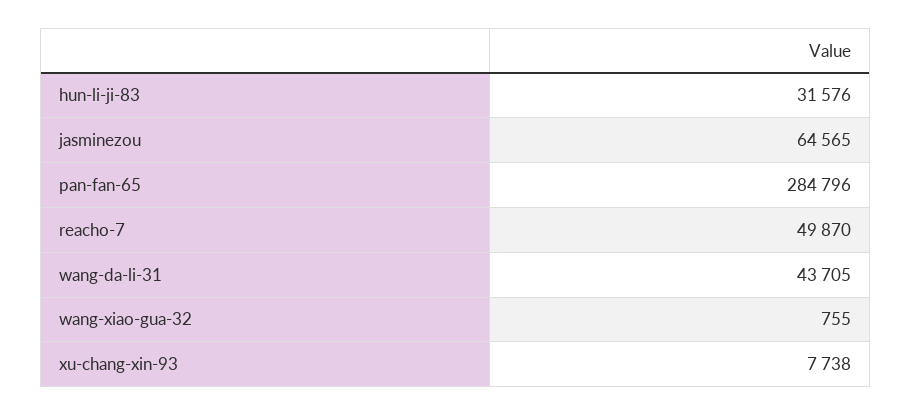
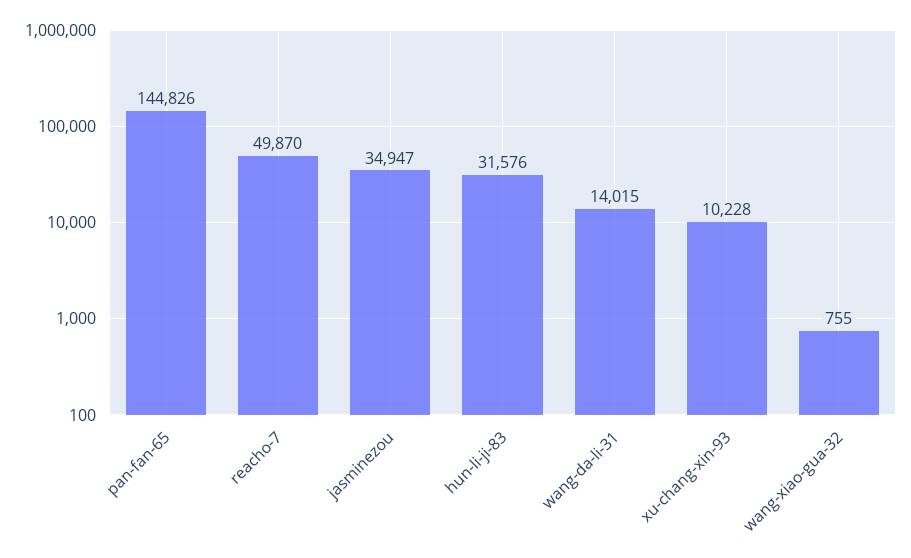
jasminezou: 64565 -> 34947
pan-fan-65: 284796 -> 144826
wang-da-li-31: 43705 -> 14015
xu-chang-xin-93: 7738 -> 10228

